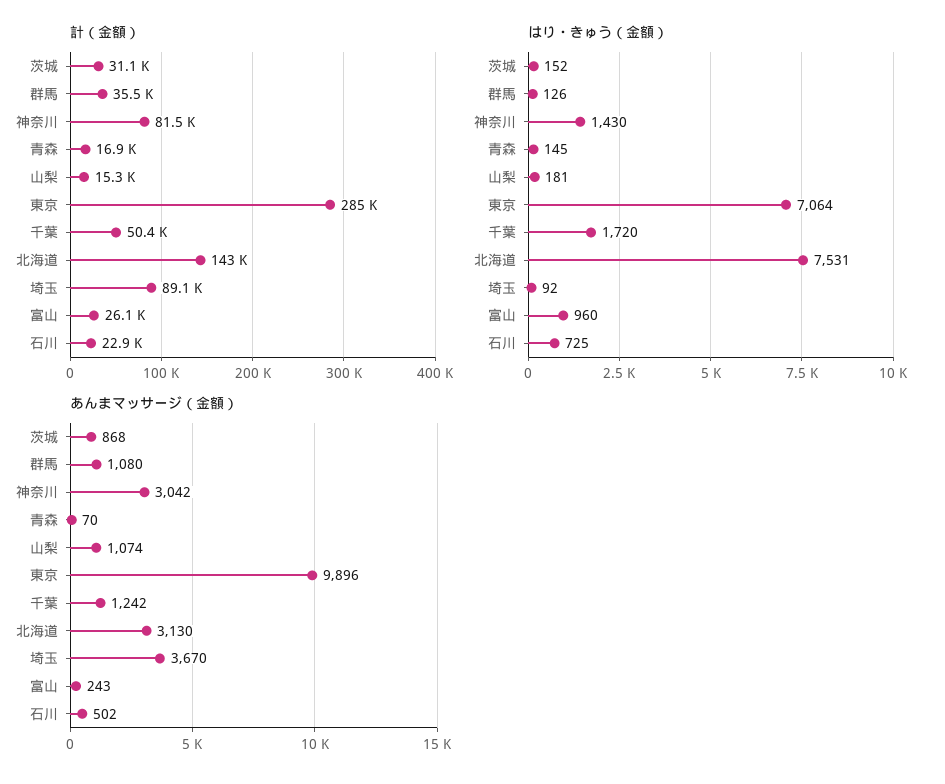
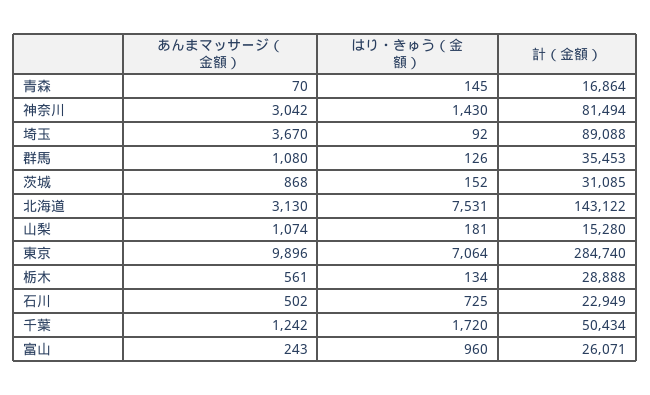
あんまマッサージ（金額）, 栃木: none -> 561
はり・きゅう（金額）, 栃木: none -> 134
計（金額）, 栃木: none -> 28888

